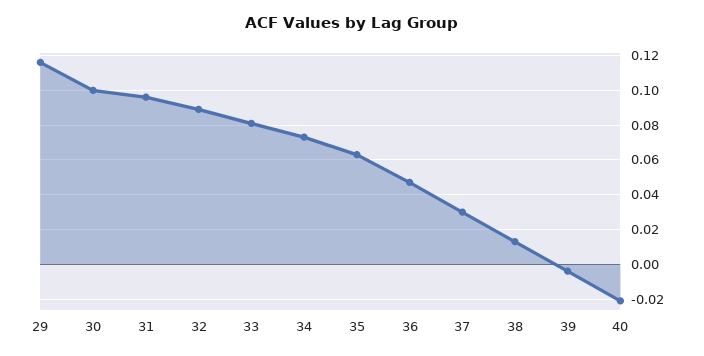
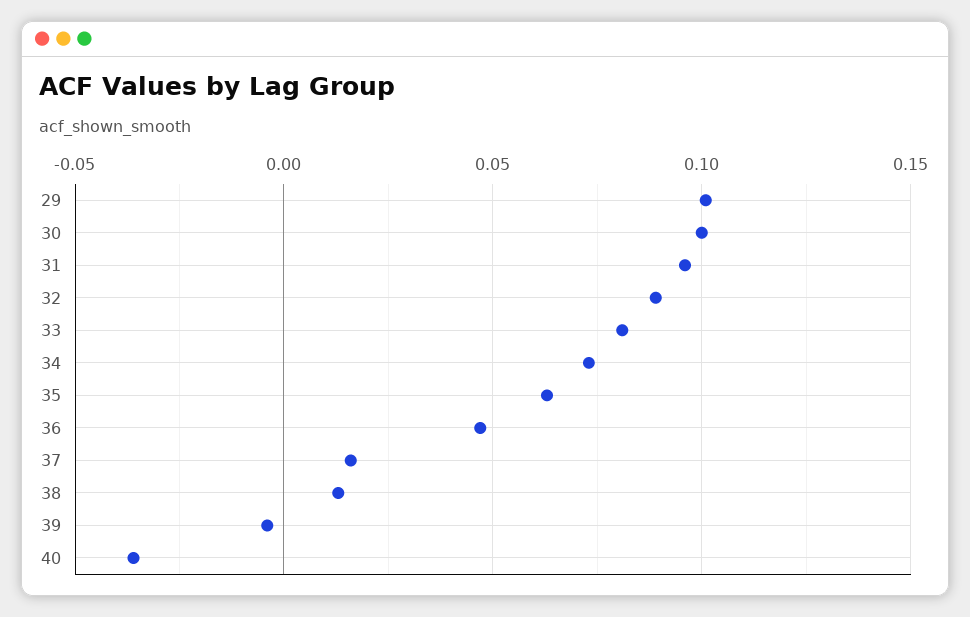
29: 0.115 -> 0.1
37: 0.03 -> 0.015
40: -0.02 -> -0.035

